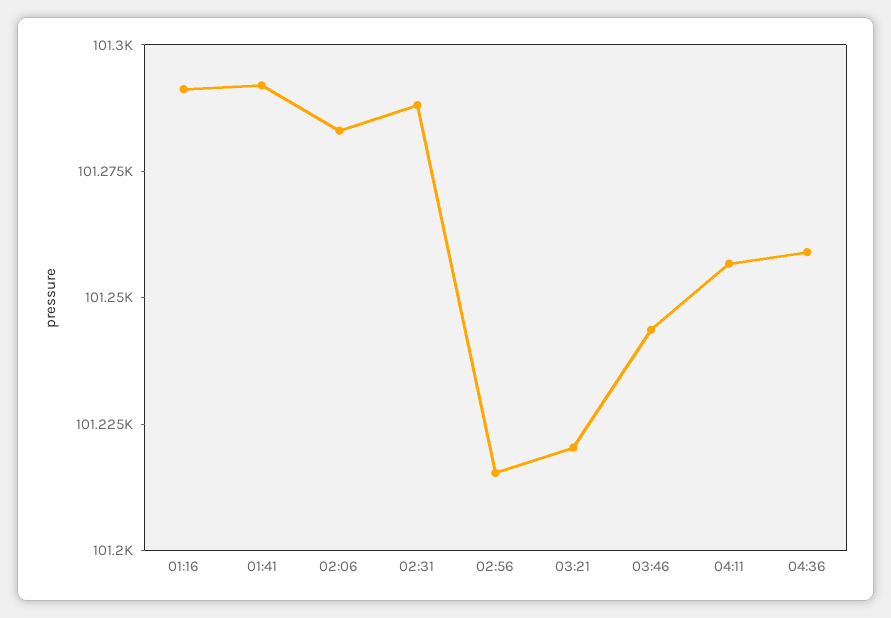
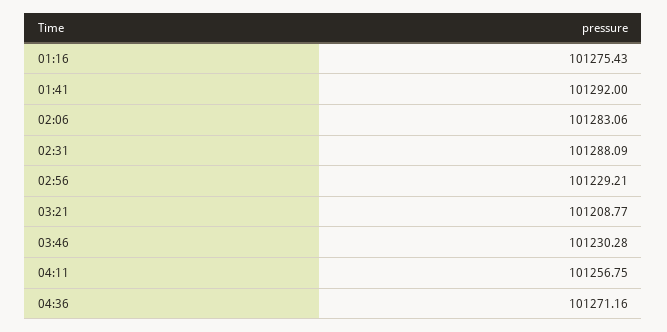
01:16: 101290 -> 101275.43
02:56: 101215 -> 101229.21
03:21: 101220 -> 101208.77
03:46: 101245 -> 101230.28
04:36: 101260 -> 101271.16

